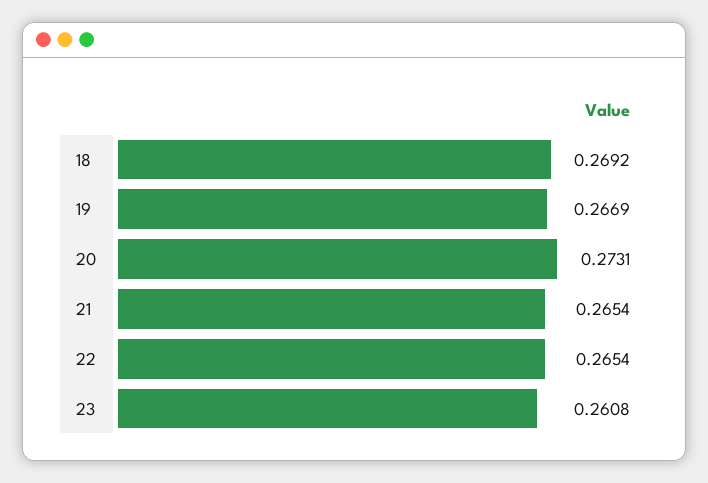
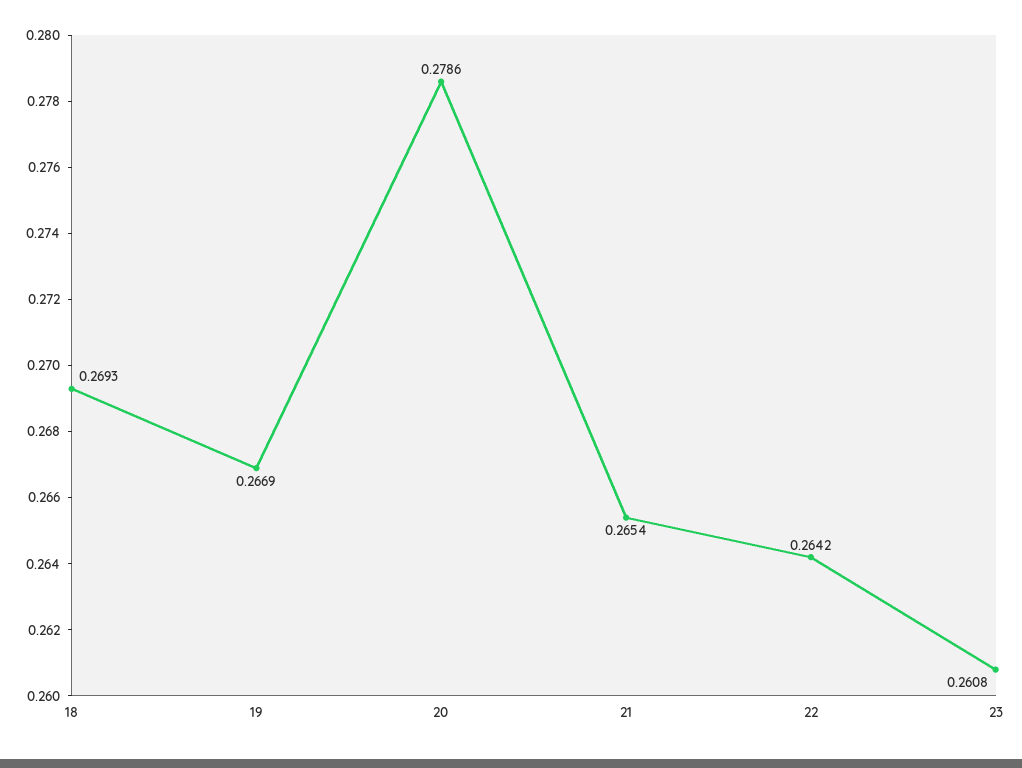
18: 0.2692 -> 0.2693
20: 0.2731 -> 0.2786
22: 0.2654 -> 0.2642

